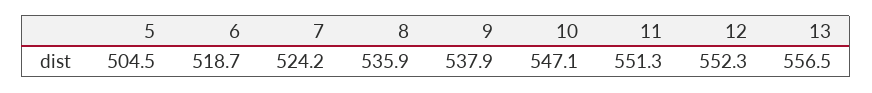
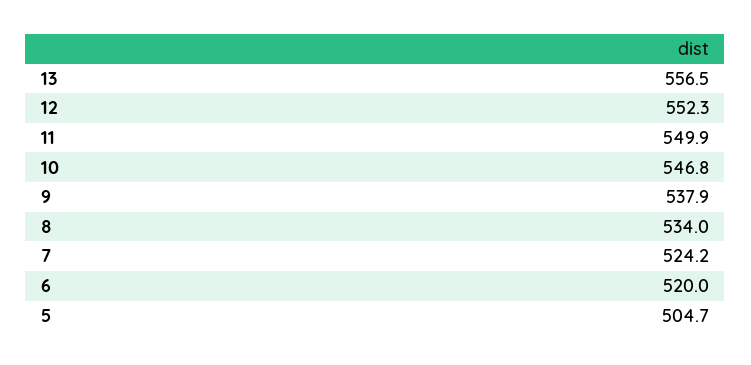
5: 504.5 -> 504.7
6: 518.7 -> 520
8: 535.9 -> 534
10: 547.1 -> 546.8
11: 551.3 -> 549.9

